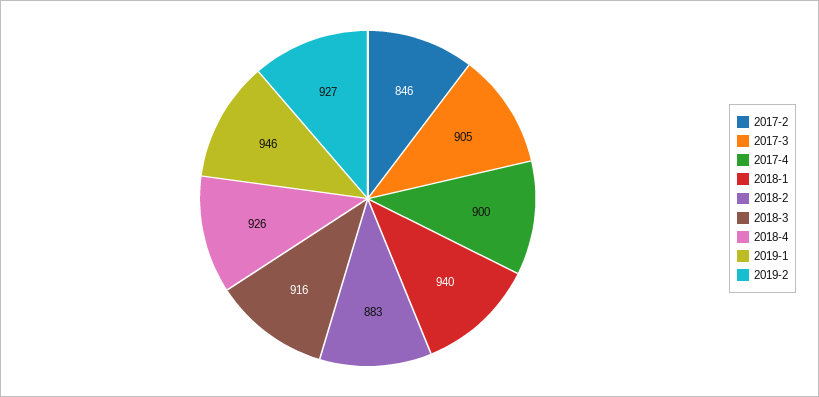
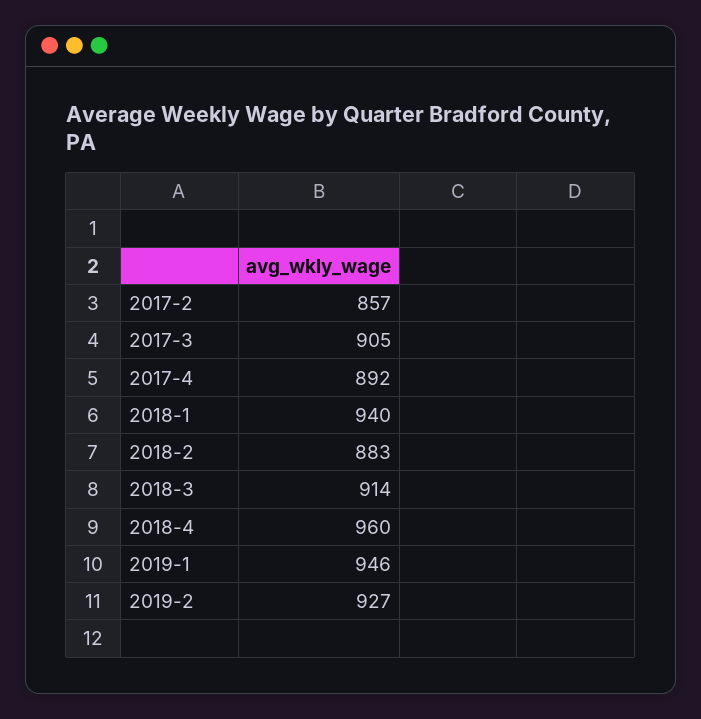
2017-2: 846 -> 857
2017-4: 900 -> 892
2018-3: 916 -> 914
2018-4: 926 -> 960

